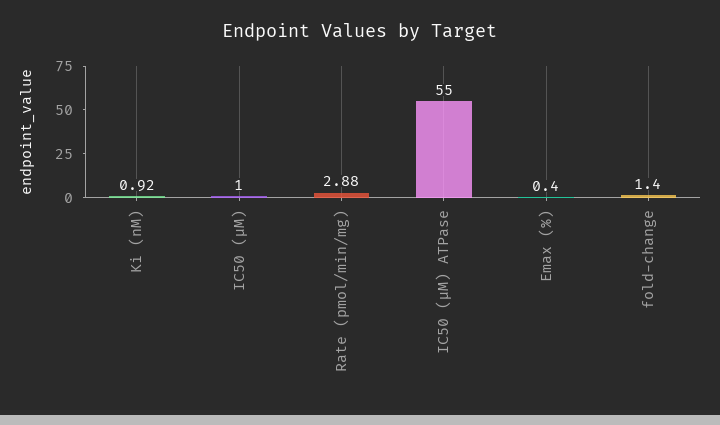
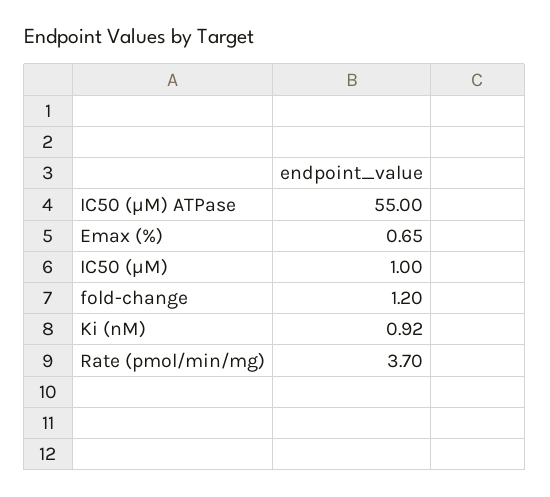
Rate (pmol/min/mg): 2.88 -> 3.7
Emax (%): 0.4 -> 0.65
fold-change: 1.4 -> 1.2

